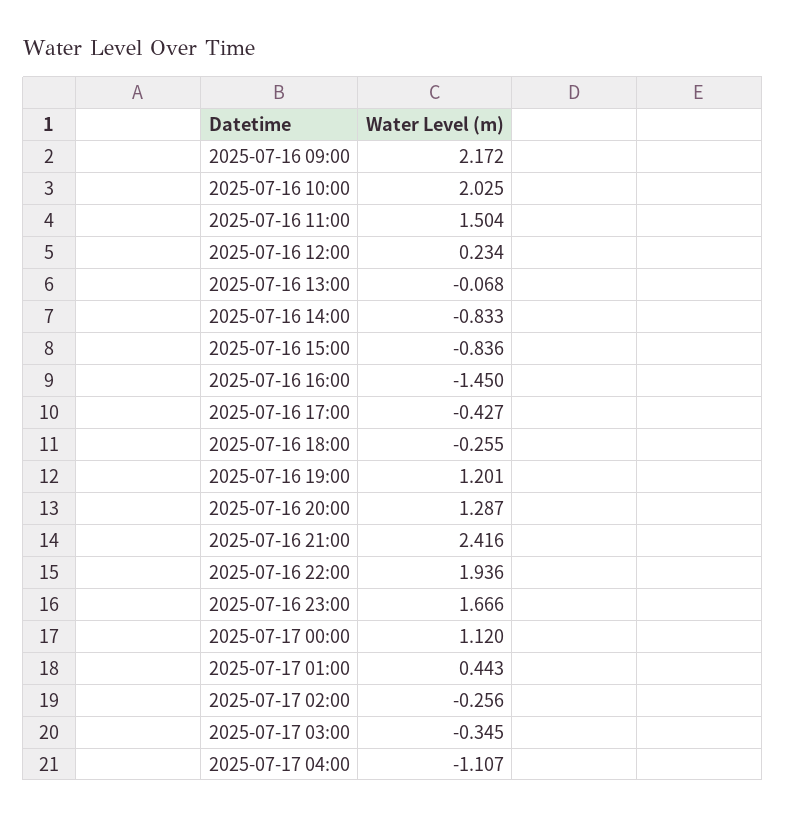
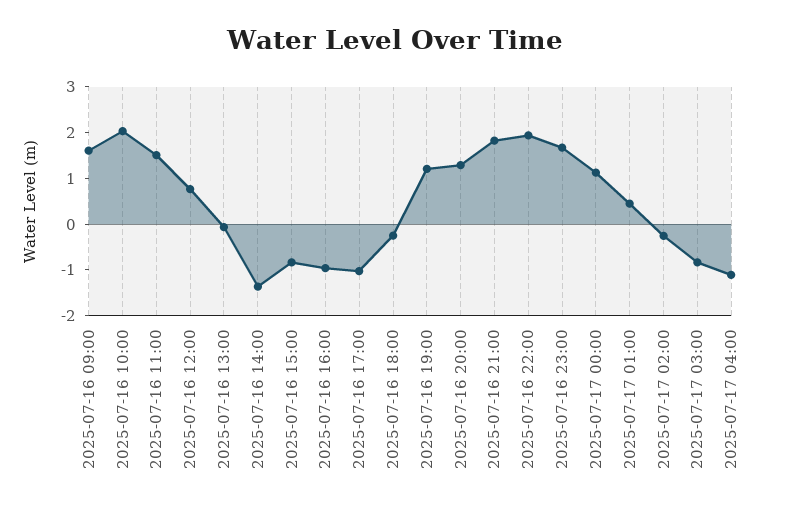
2025-07-16 09:00: 2.172 -> 1.6
2025-07-16 12:00: 0.234 -> 0.8
2025-07-16 14:00: -0.833 -> -1.4
2025-07-16 16:00: -1.45 -> -1
2025-07-16 17:00: -0.427 -> -1
2025-07-16 21:00: 2.416 -> 1.8
2025-07-17 03:00: -0.345 -> -0.8

